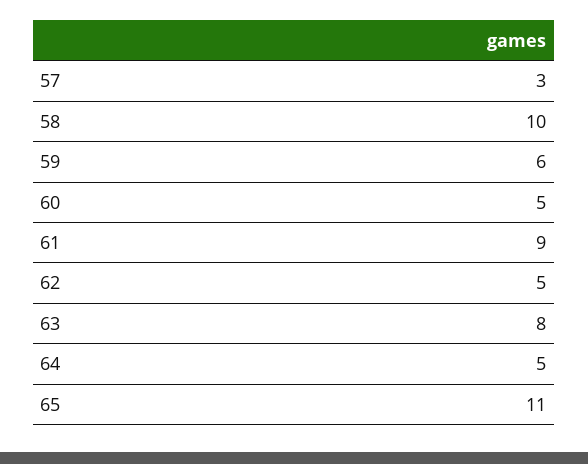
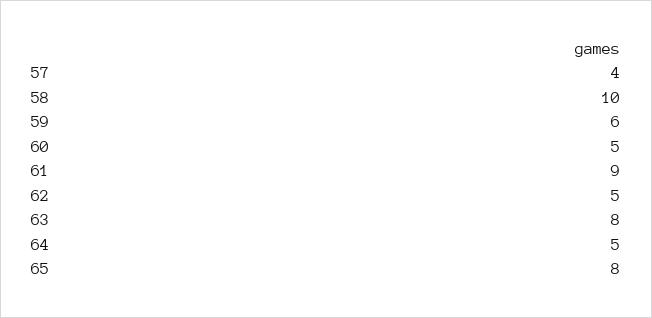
57: 3 -> 4
65: 11 -> 8

